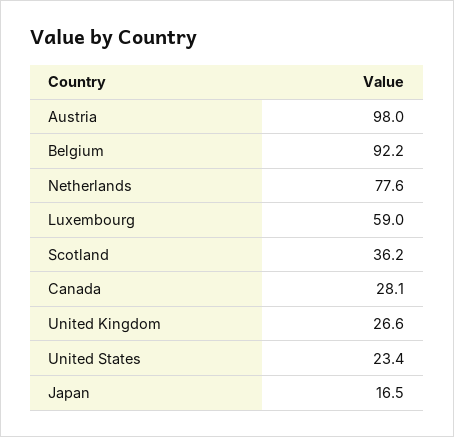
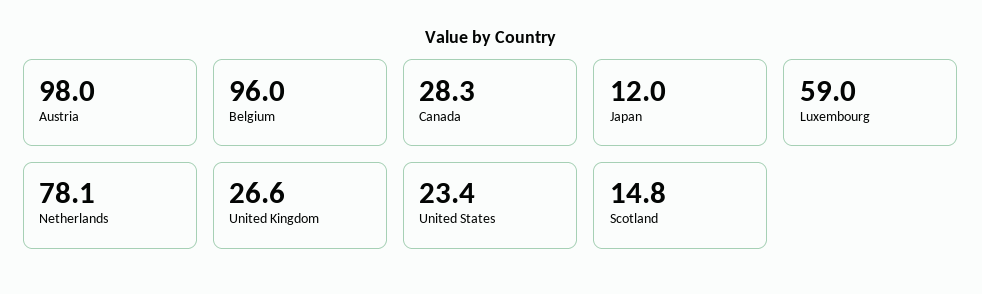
Belgium: 92.2 -> 96
Netherlands: 77.6 -> 78.1
Scotland: 36.2 -> 14.8
Canada: 28.1 -> 28.3
Japan: 16.5 -> 12

